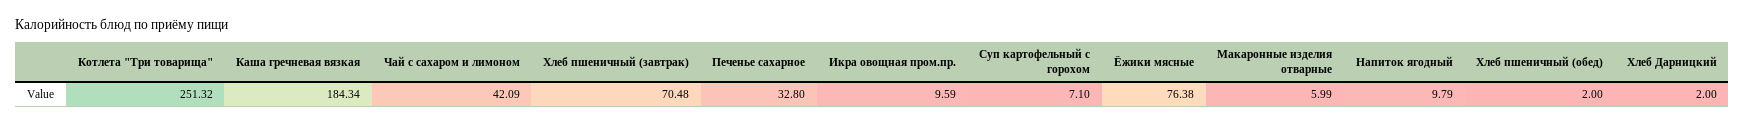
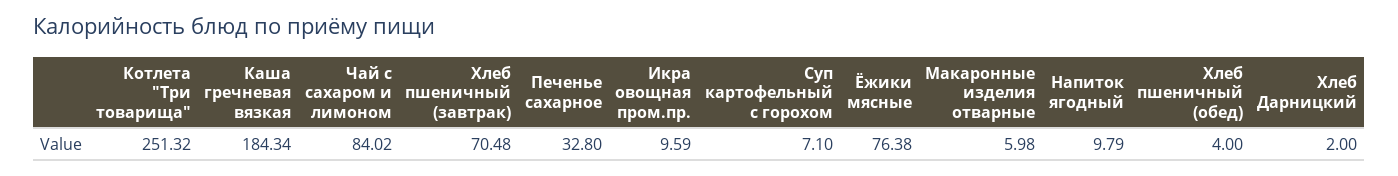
Чай с сахаром и лимоном: 42.09 -> 84.02
Макаронные изделия отварные: 5.99 -> 5.98
Хлеб пшеничный (обед): 2 -> 4

